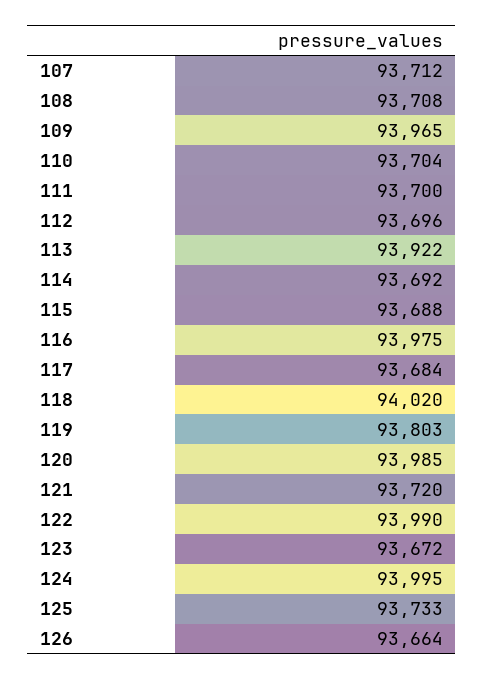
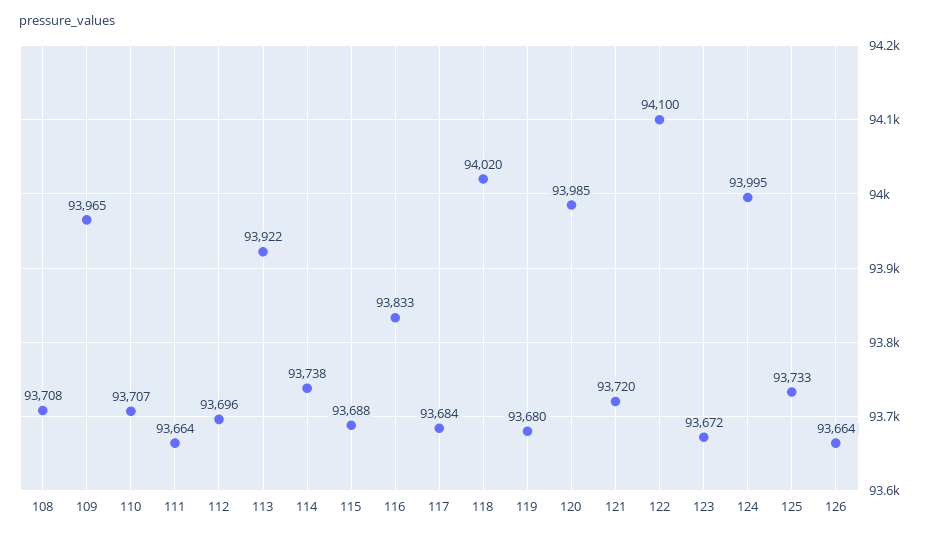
107: 93712 -> none
110: 93704 -> 93707
111: 93700 -> 93664
114: 93692 -> 93738
116: 93975 -> 93833
119: 93803 -> 93680
122: 93990 -> 94100

